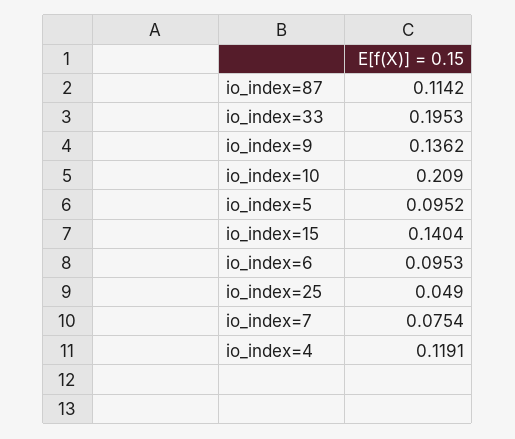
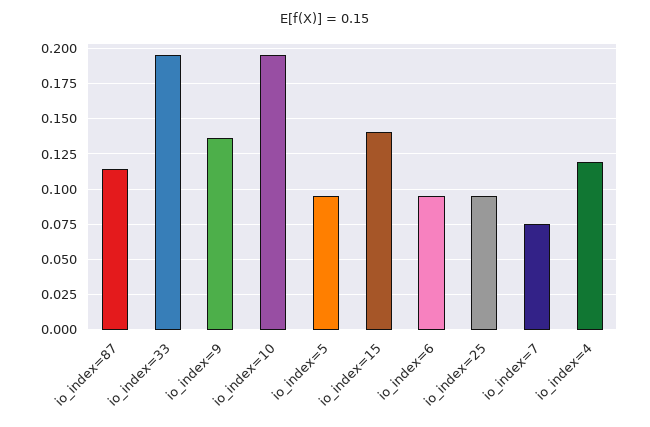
io_index=10: 0.209 -> 0.195
io_index=25: 0.049 -> 0.095

